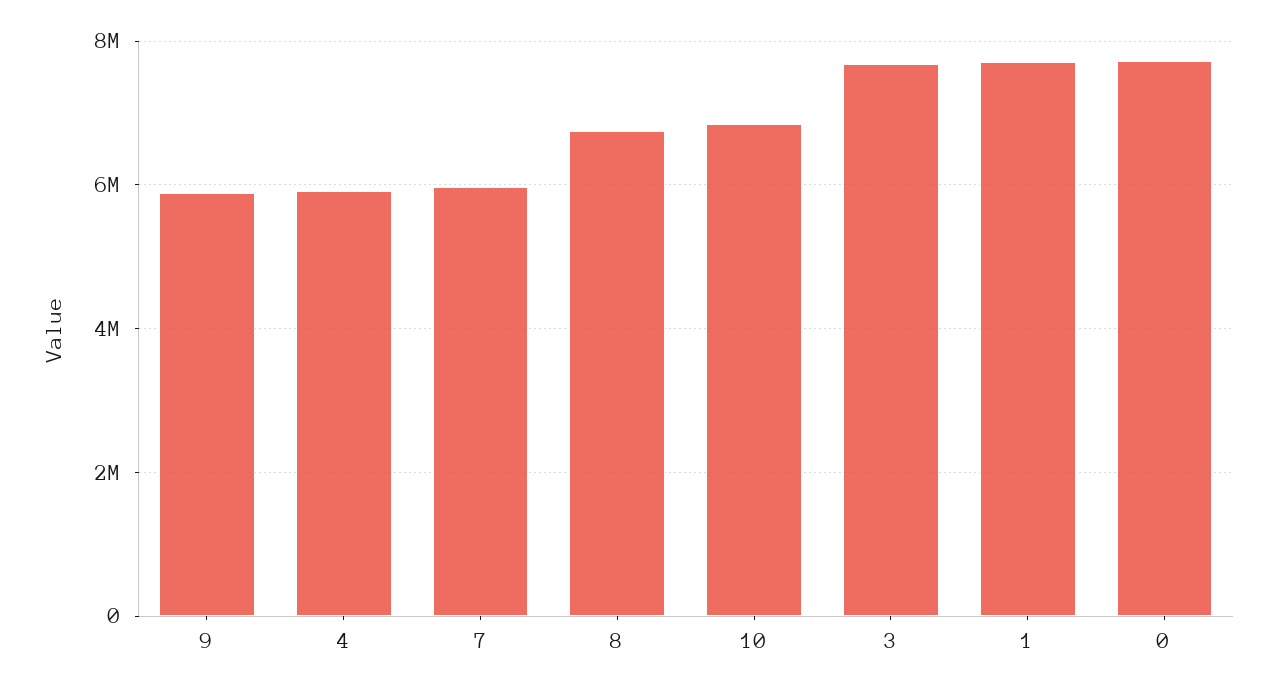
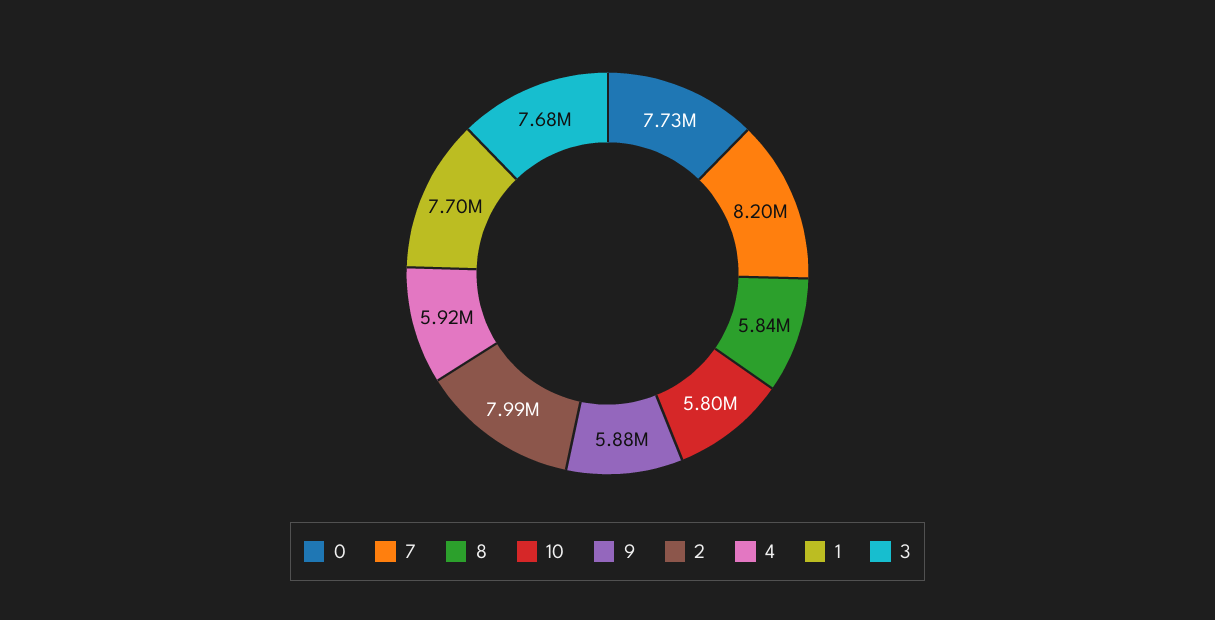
7: 6000000 -> 8200000
8: 6800000 -> 5840000
10: 6800000 -> 5800000
2: none -> 7990000

